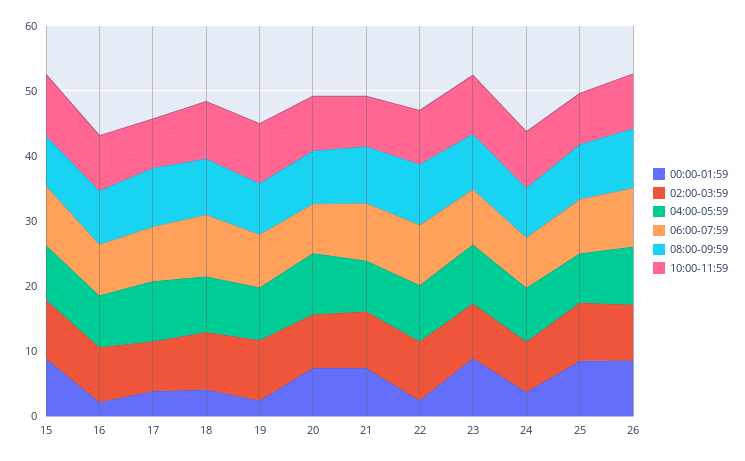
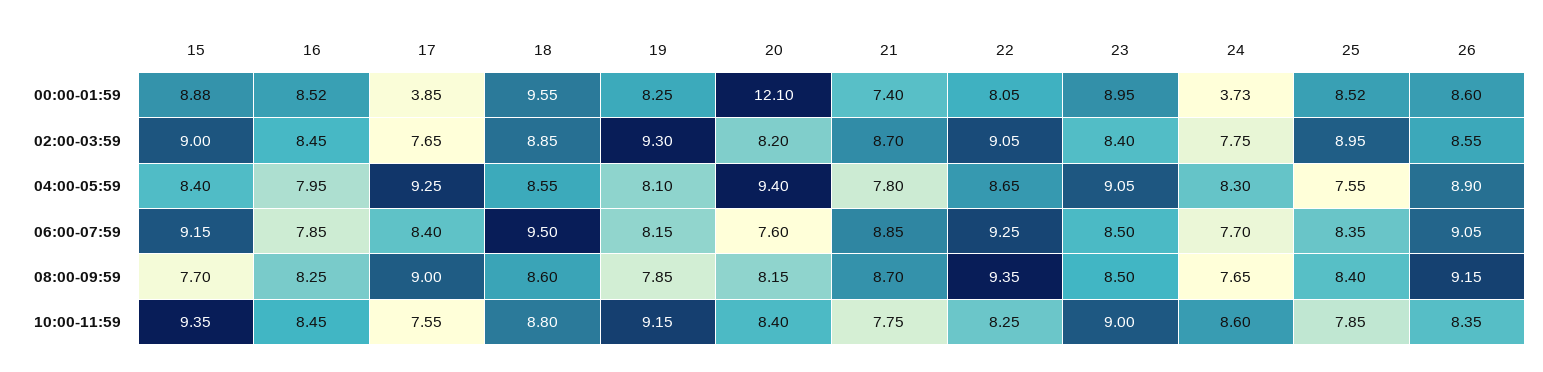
00:00-01:59, 16: 2 -> 8.52
00:00-01:59, 18: 4 -> 9.55
00:00-01:59, 19: 2 -> 8.25
00:00-01:59, 20: 8 -> 12.1
00:00-01:59, 22: 2 -> 8.05

